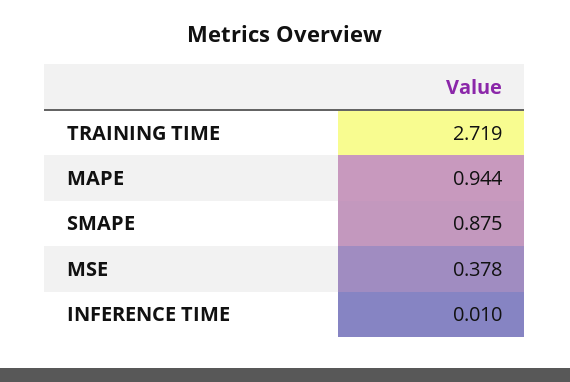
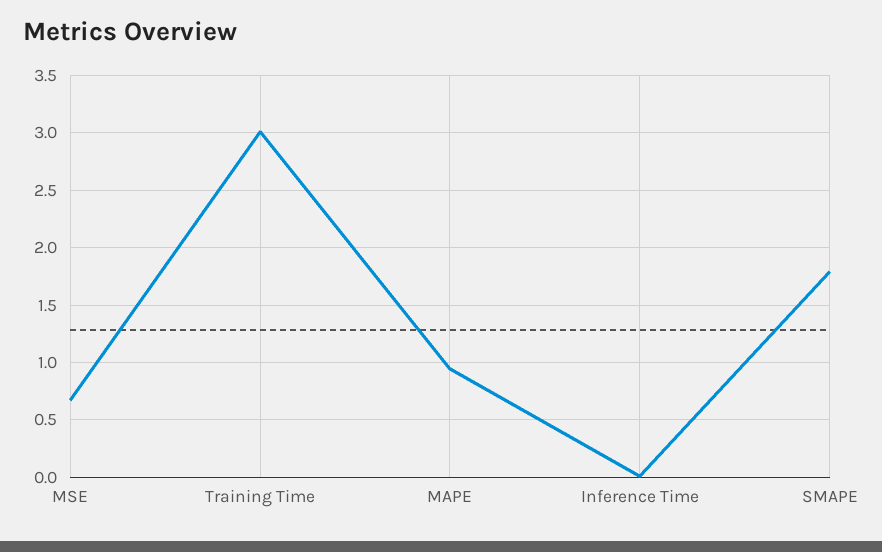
TRAINING TIME: 2.719 -> 3
SMAPE: 0.875 -> 1.8
MSE: 0.378 -> 0.7

